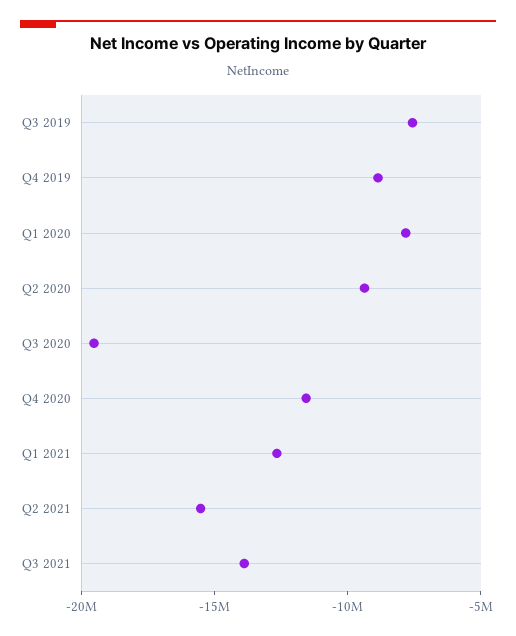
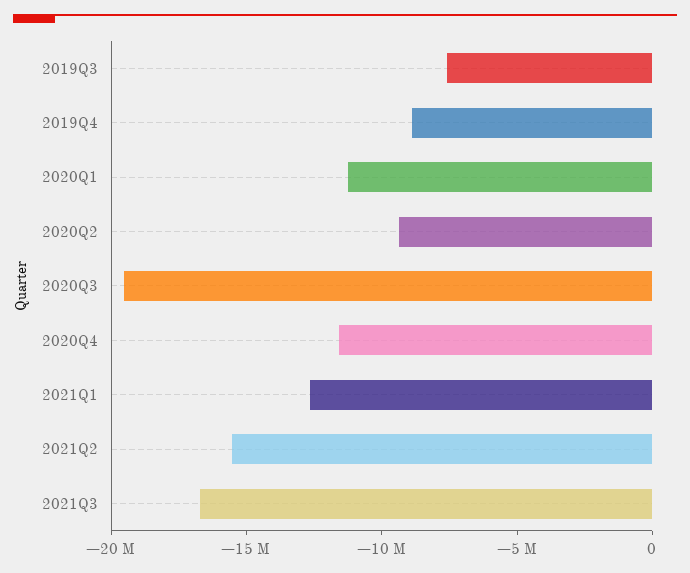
Q1 2020: -8000000 -> -11000000
Q3 2021: -14000000 -> -17000000

